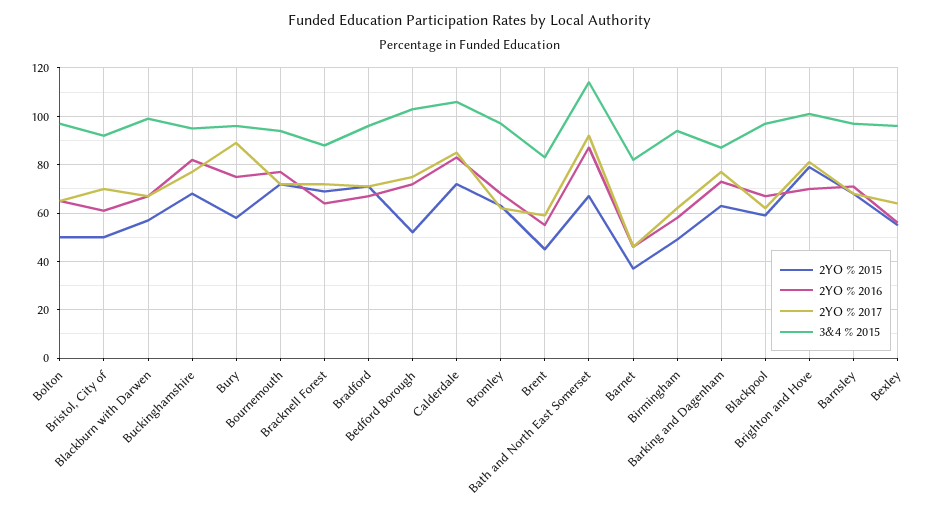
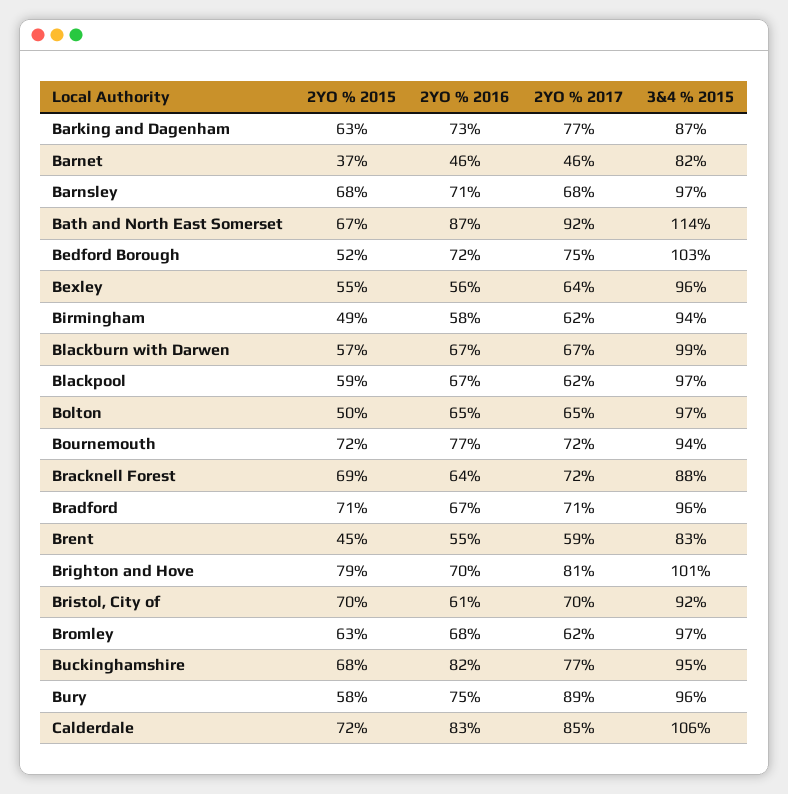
2YO % 2015, Bristol, City of: 50 -> 70

